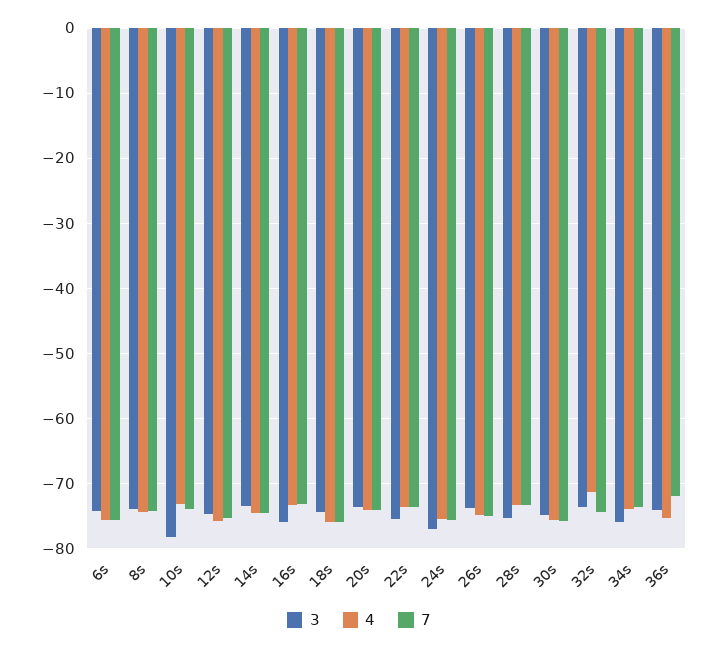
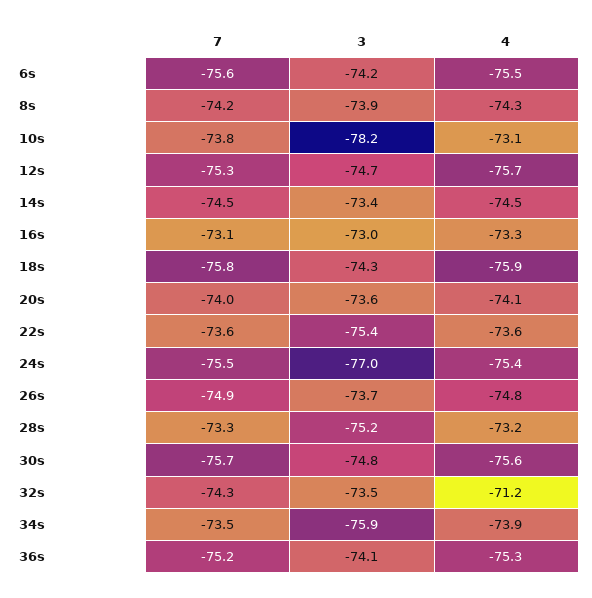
3, 16s: -76 -> -73
7, 36s: -72 -> -75.2

